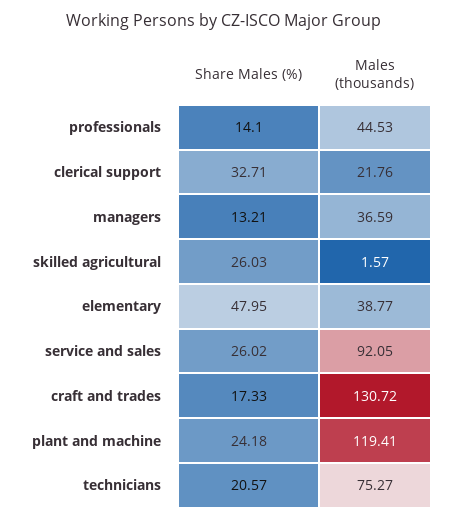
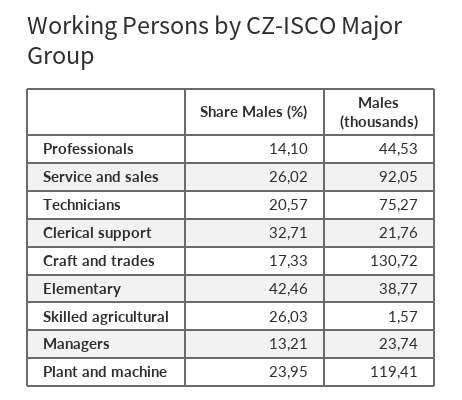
Males (thousands), managers: 36.59 -> 23.74
Share Males (%), elementary: 47.95 -> 42.46
Share Males (%), plant and machine: 24.18 -> 23.95

